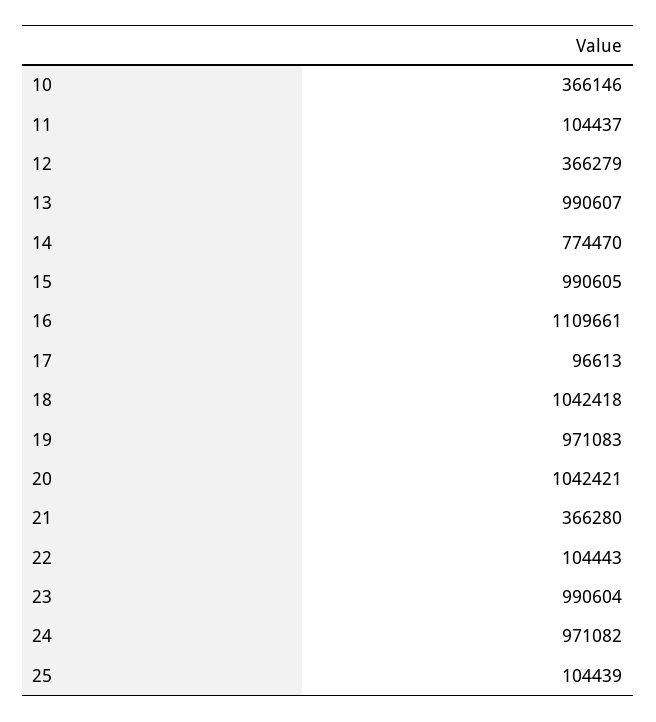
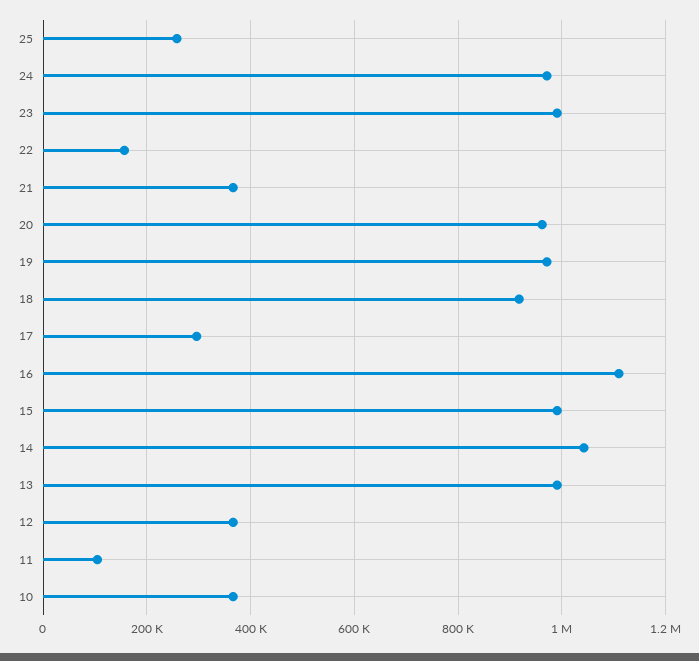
14: 774470 -> 1040000
17: 96613 -> 300000
18: 1042418 -> 920000
20: 1042421 -> 960000
22: 104443 -> 160000
25: 104439 -> 260000

